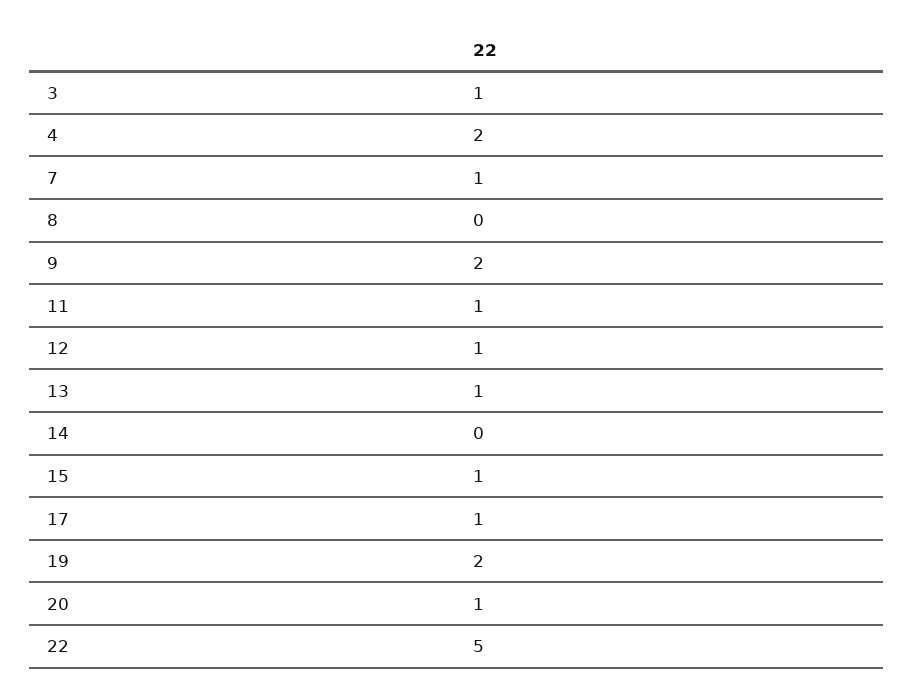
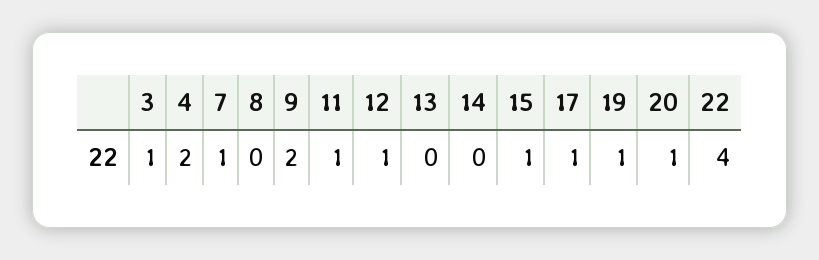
13: 1 -> 0
19: 2 -> 1
22: 5 -> 4

